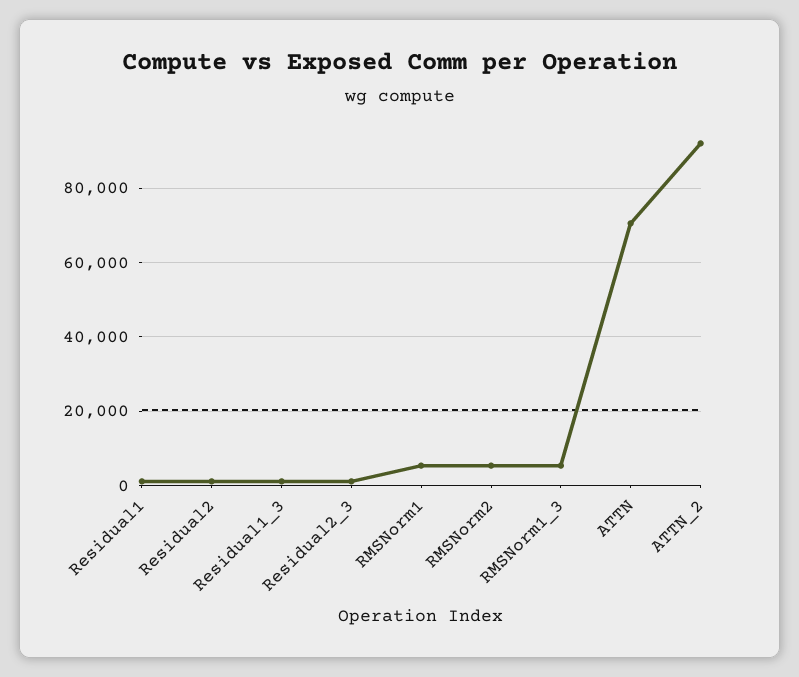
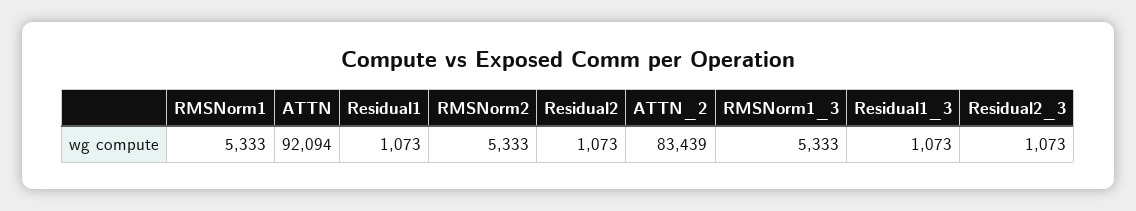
ATTN: 70000 -> 92094
ATTN_2: 92000 -> 83439

